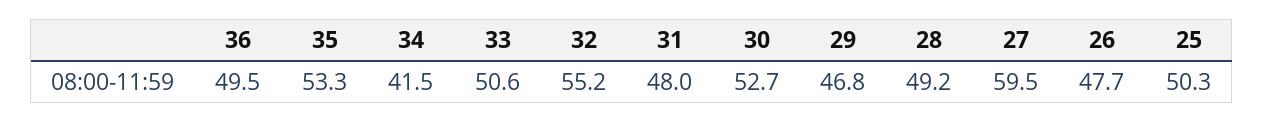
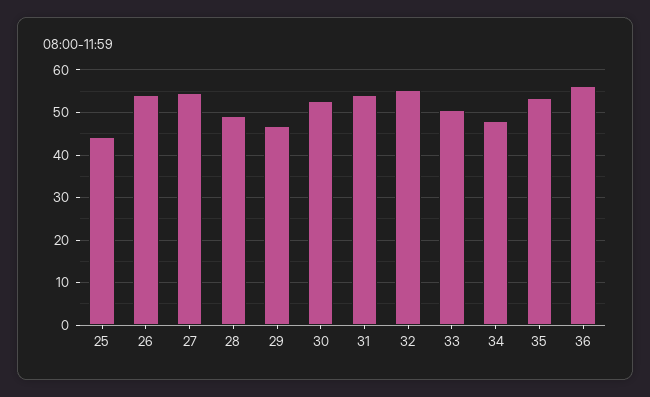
36: 49.5 -> 56
34: 41.5 -> 48
31: 48 -> 54
27: 59.5 -> 54
26: 47.7 -> 54
25: 50.3 -> 44

